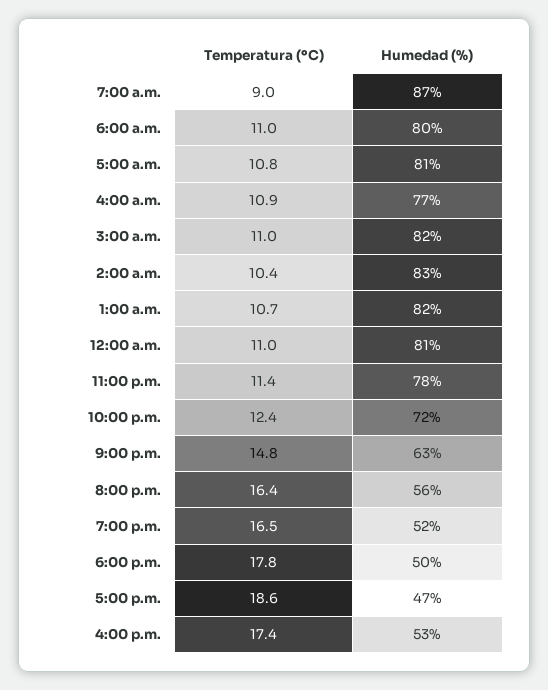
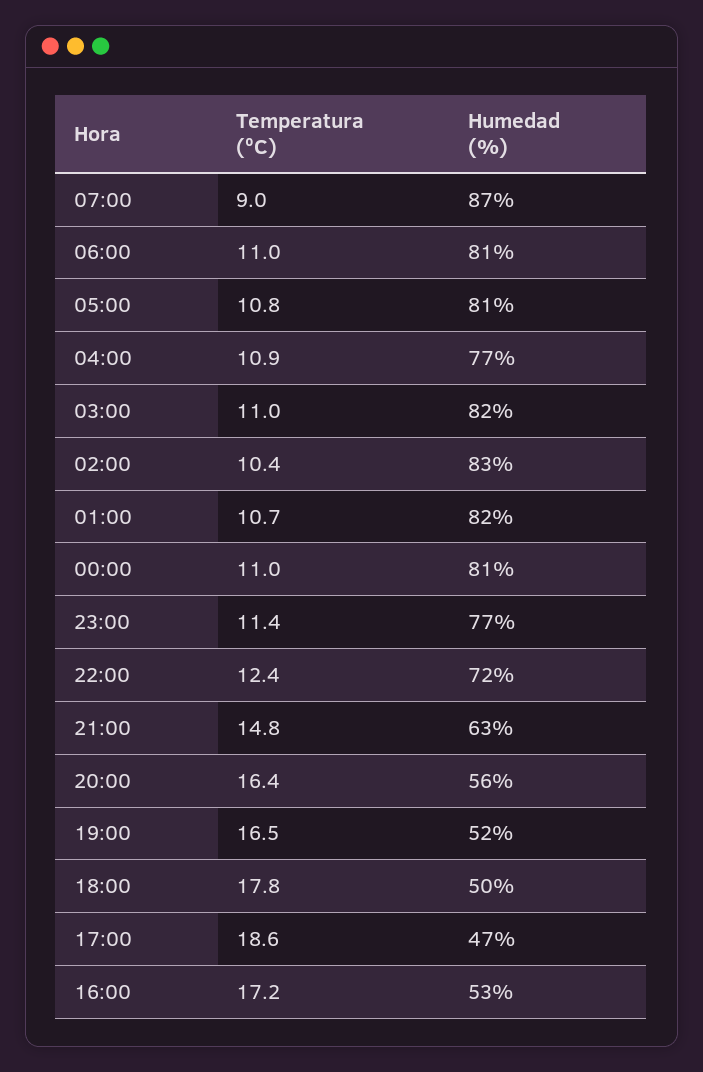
Humedad (%), 6:00 a.m.: 80 -> 81
Humedad (%), 11:00 p.m.: 78 -> 77
Temperatura (ºC), 4:00 p.m.: 17.4 -> 17.2

